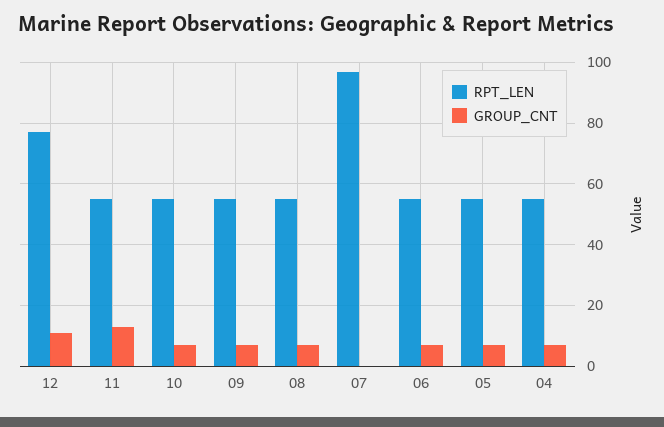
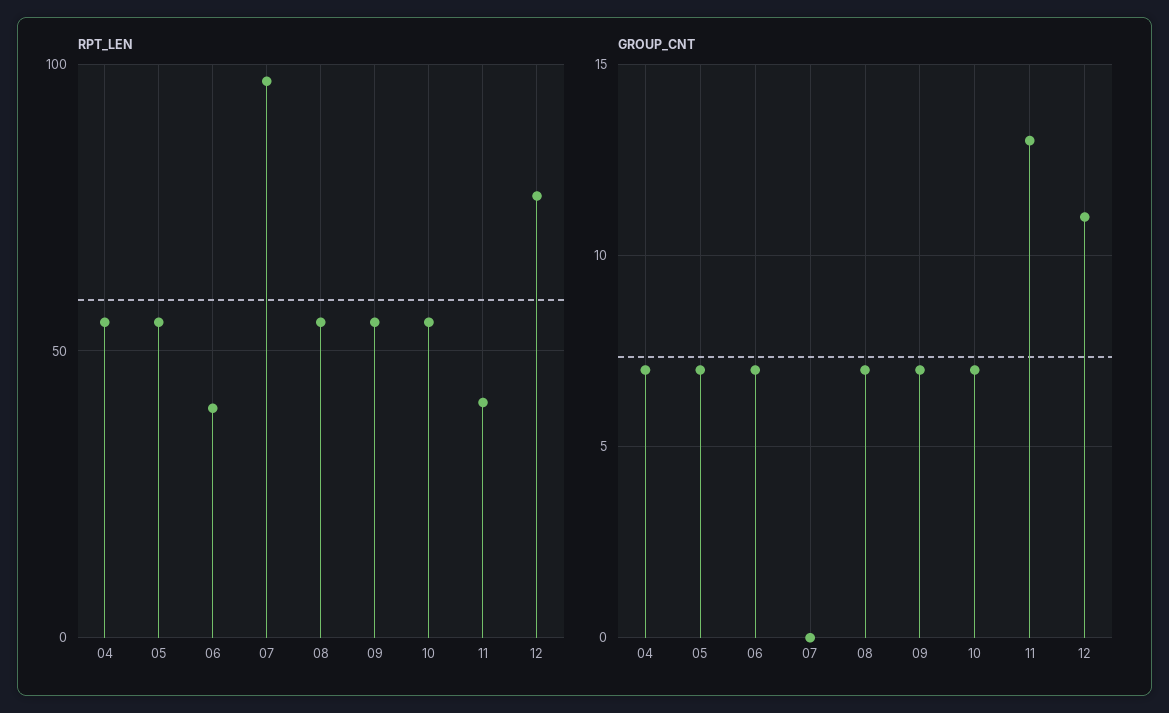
RPT_LEN, 11: 55 -> 40
RPT_LEN, 06: 55 -> 40

